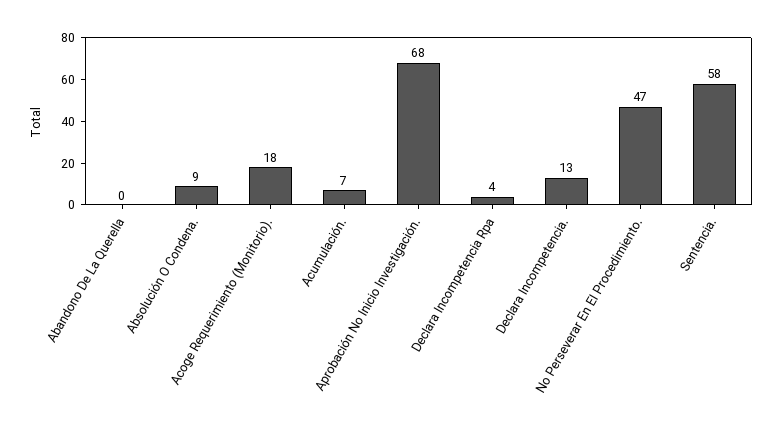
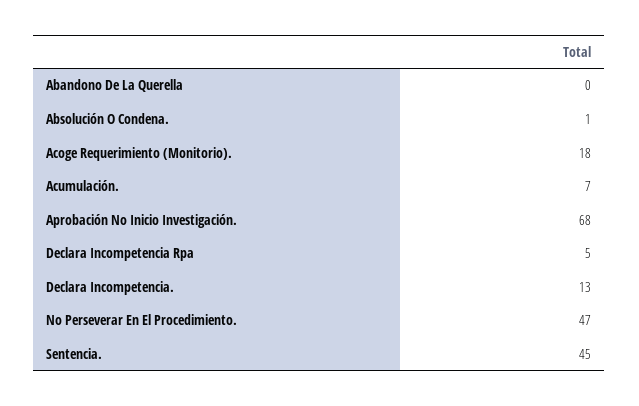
Absolución O Condena.: 9 -> 1
Declara Incompetencia Rpa: 4 -> 5
Sentencia.: 58 -> 45

